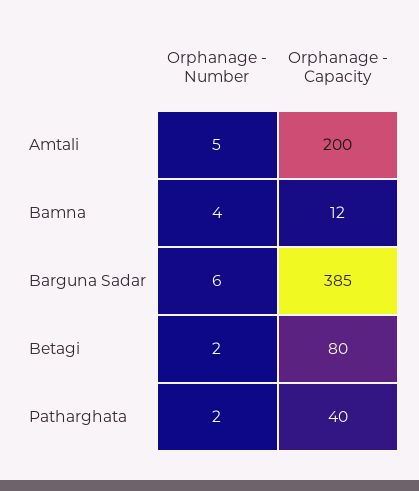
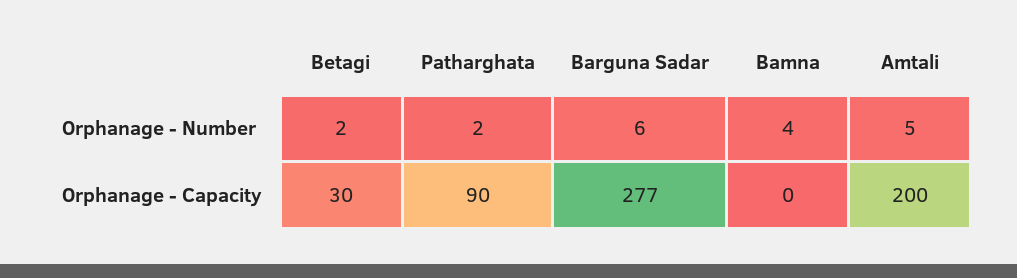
Orphanage - Capacity, Bamna: 12 -> 0
Orphanage - Capacity, Barguna Sadar: 385 -> 277
Orphanage - Capacity, Betagi: 80 -> 30
Orphanage - Capacity, Patharghata: 40 -> 90

